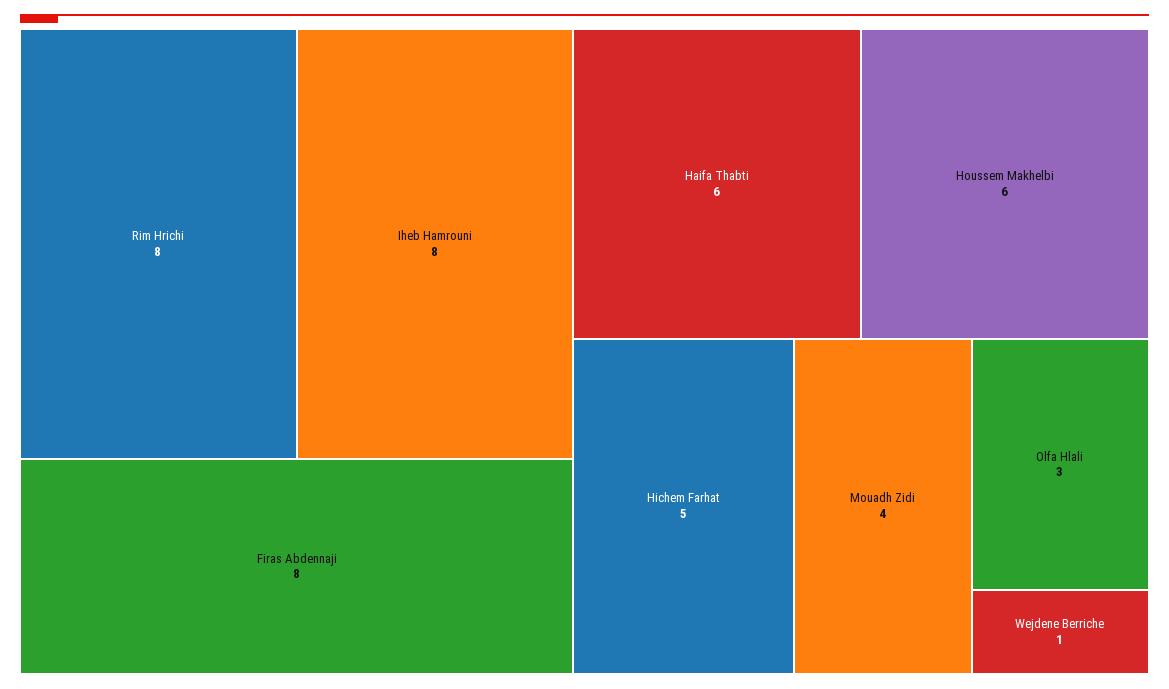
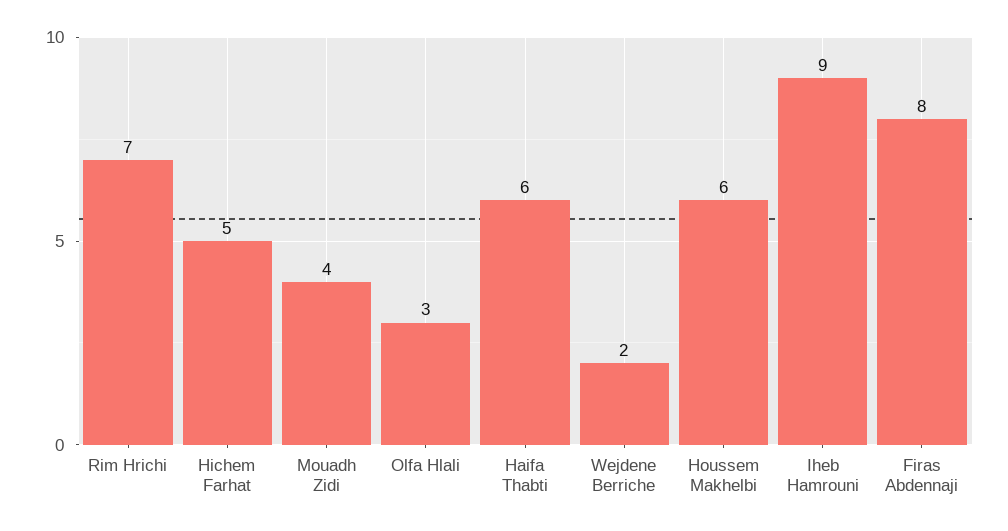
Rim Hrichi: 8 -> 7
Iheb Hamrouni: 8 -> 9
Wejdene Berriche: 1 -> 2

